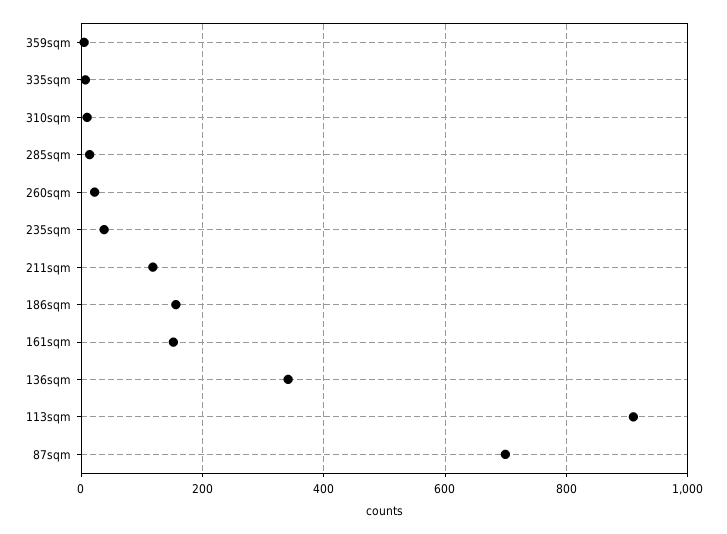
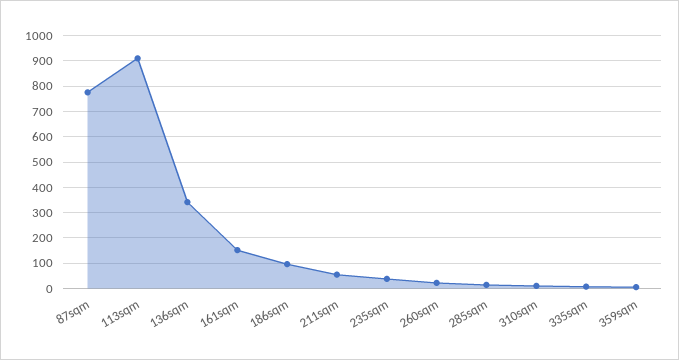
211sqm: 120 -> 50
186sqm: 160 -> 100
87sqm: 700 -> 775

